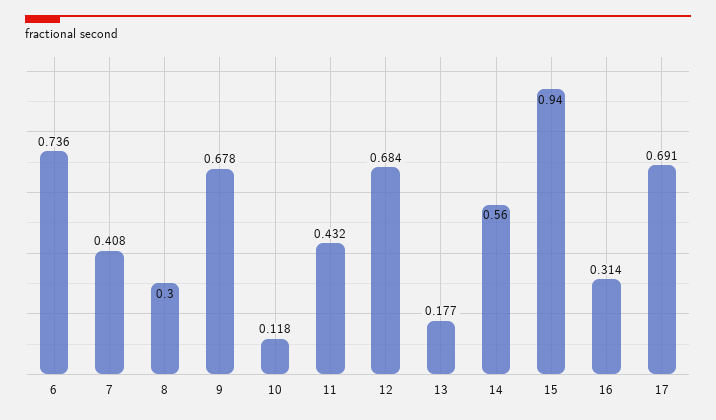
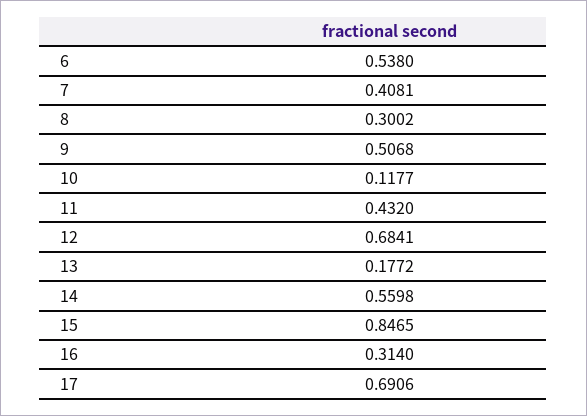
6: 0.736 -> 0.538
9: 0.678 -> 0.5068
15: 0.94 -> 0.8465

